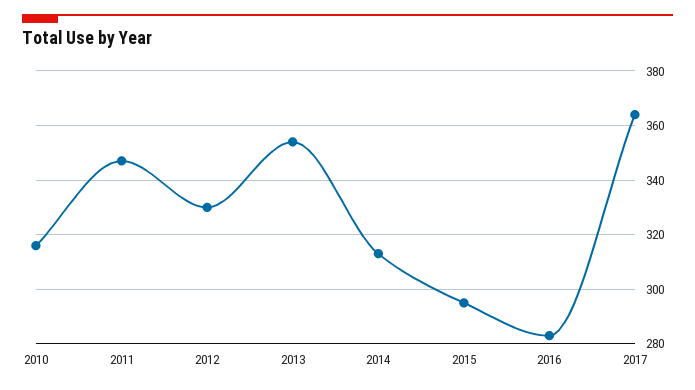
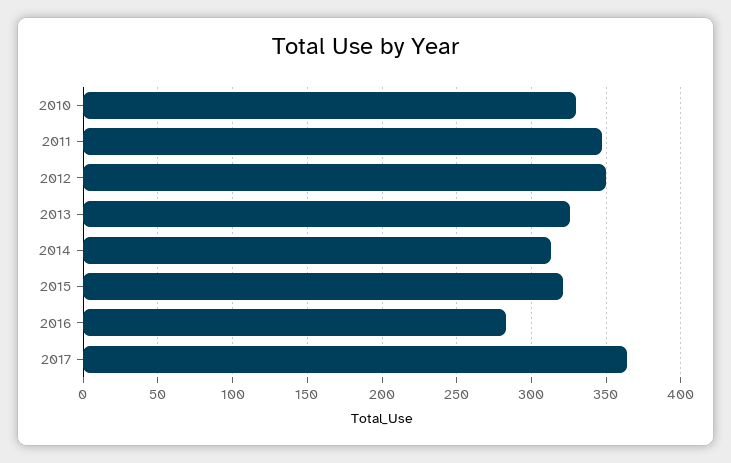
2010: 315 -> 330
2012: 330 -> 350
2013: 355 -> 325
2015: 295 -> 320

